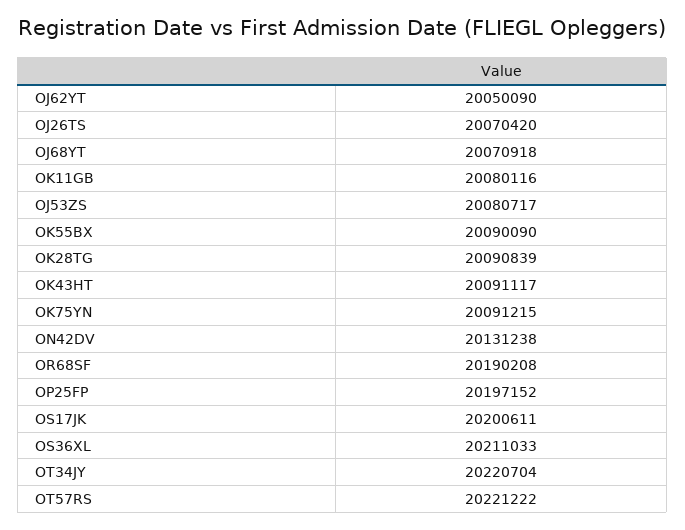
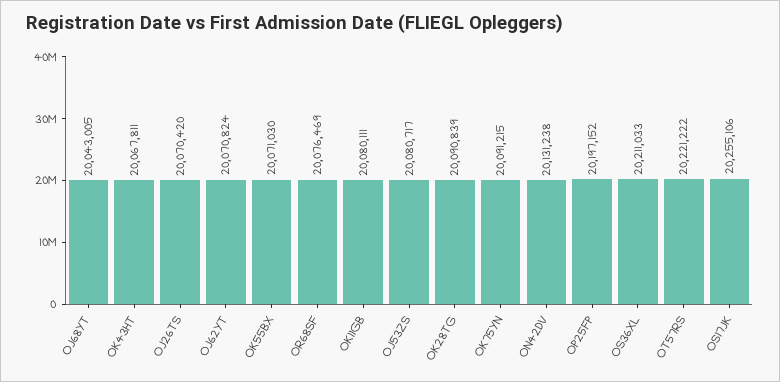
OJ62YT: 20050090 -> 20070824
OJ68YT: 20070918 -> 20043005
OK11GB: 20080116 -> 20080111
OK55BX: 20090090 -> 20071030
OK43HT: 20091117 -> 20067811
OR68SF: 20190208 -> 20076469
OS17JK: 20200611 -> 20255106
OT34JY: 20220704 -> none

